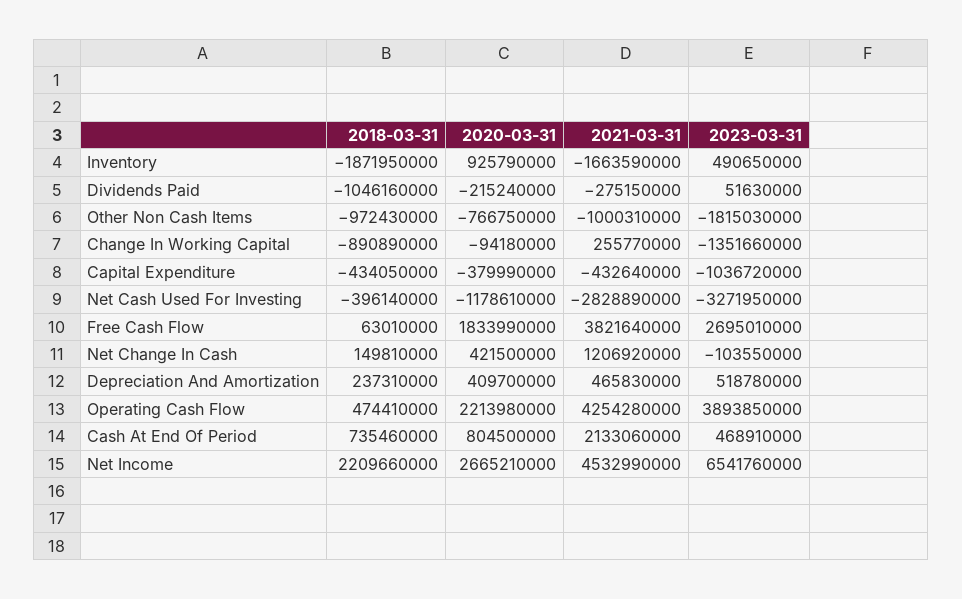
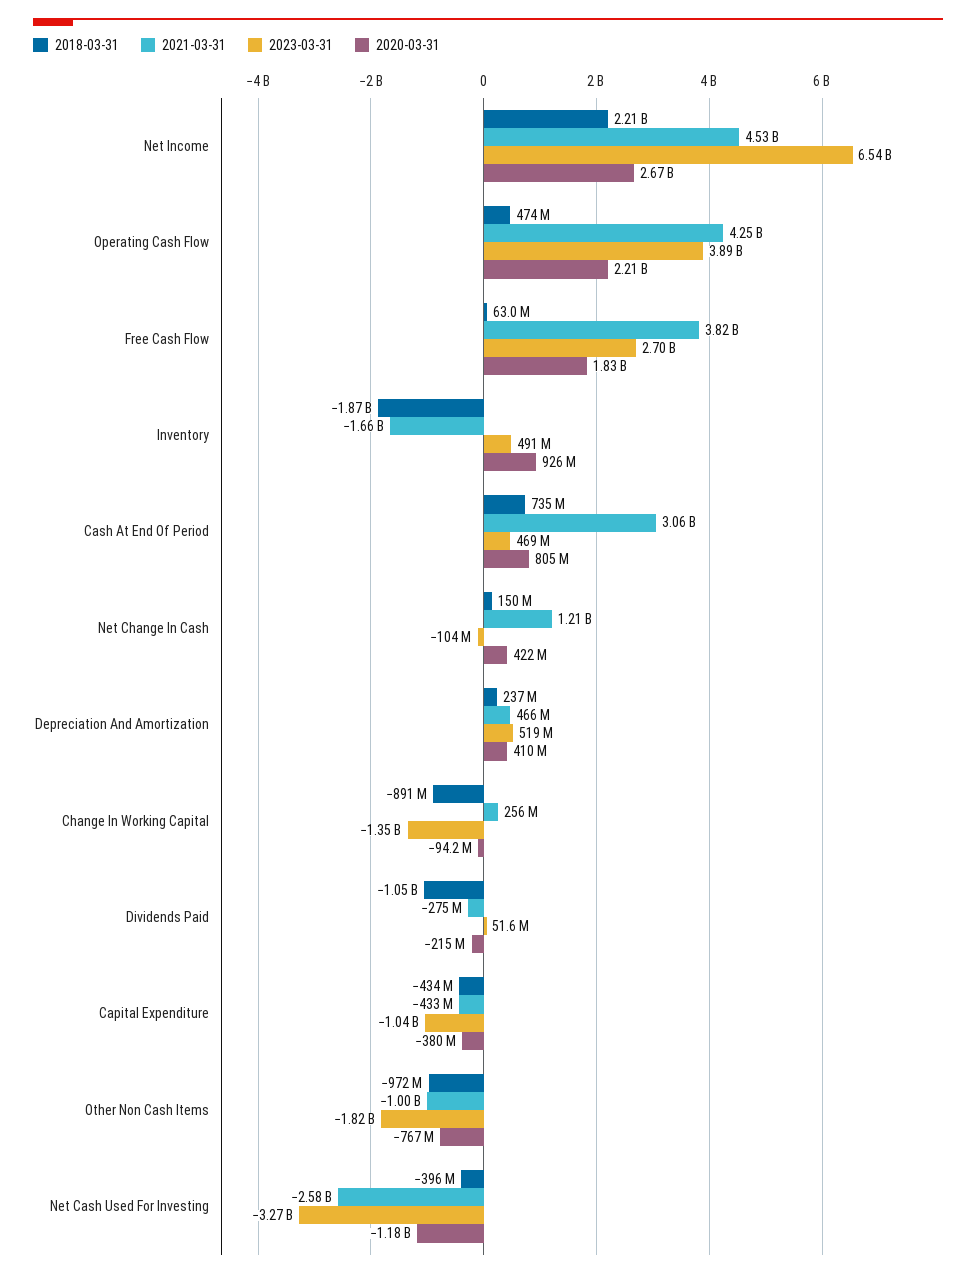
2021-03-31, Net Cash Used For Investing: -2828890000 -> -2580000000
2021-03-31, Cash At End Of Period: 2133060000 -> 3060000000

